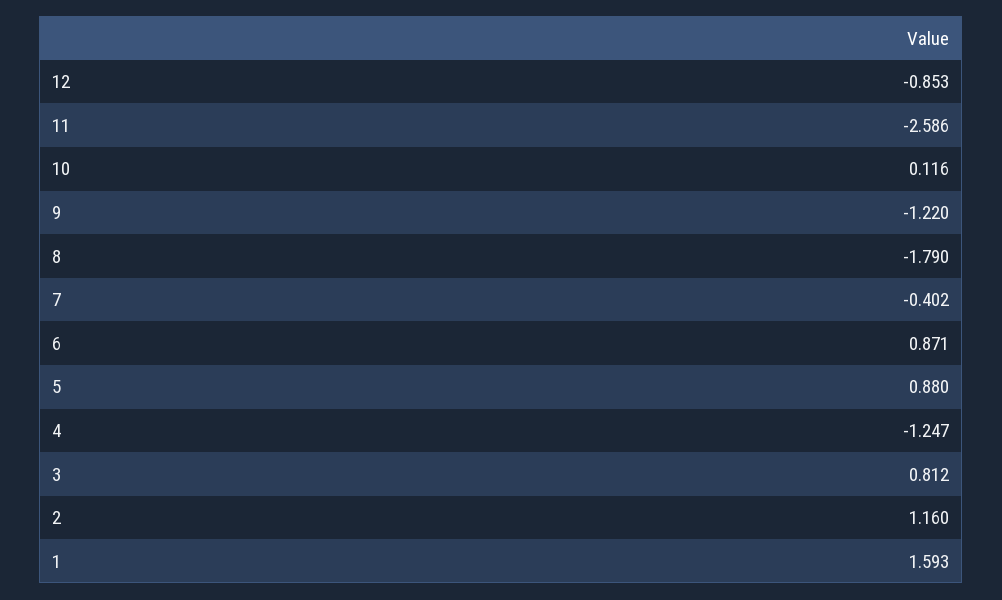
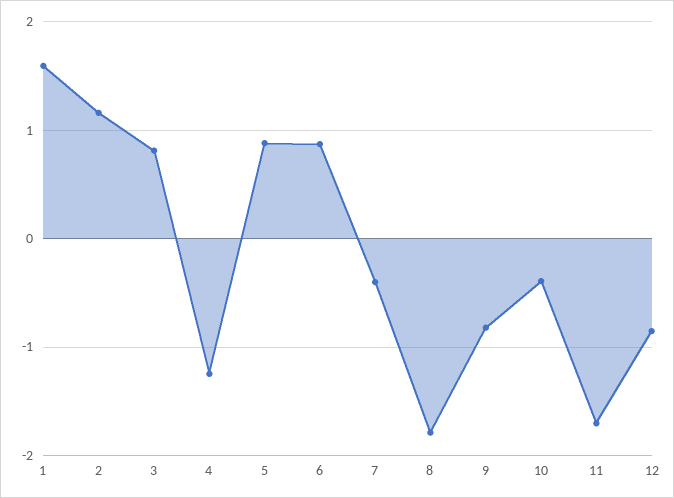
11: -2.586 -> -1.7
10: 0.116 -> -0.4
9: -1.22 -> -0.8

